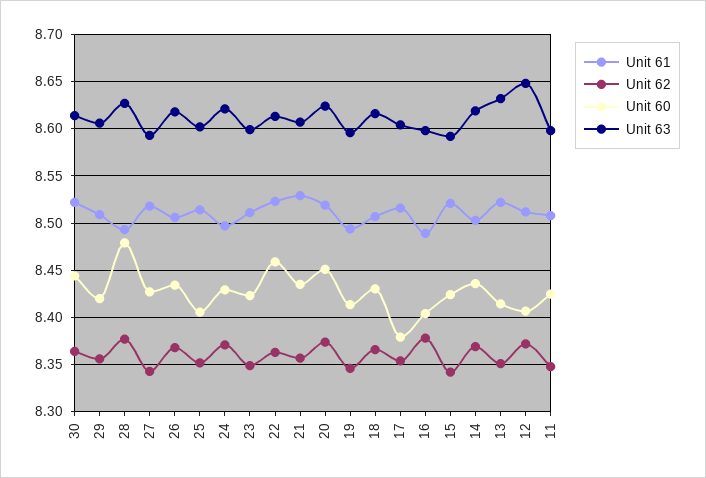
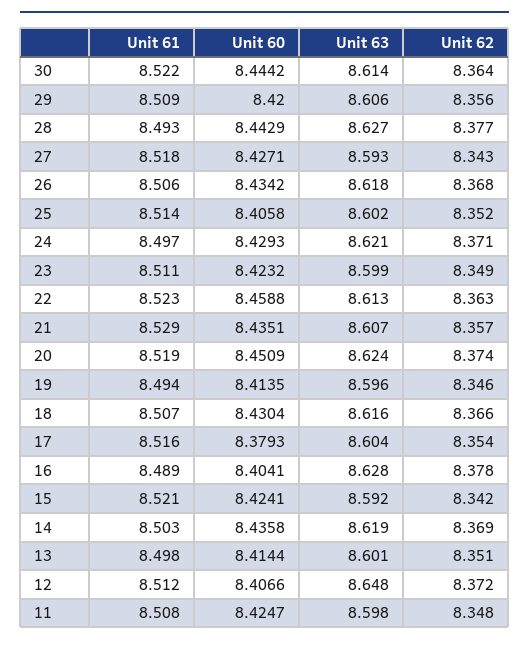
Unit 60, 28: 8.48 -> 8.4429
Unit 63, 16: 8.6 -> 8.628
Unit 61, 13: 8.52 -> 8.498
Unit 63, 13: 8.63 -> 8.601

